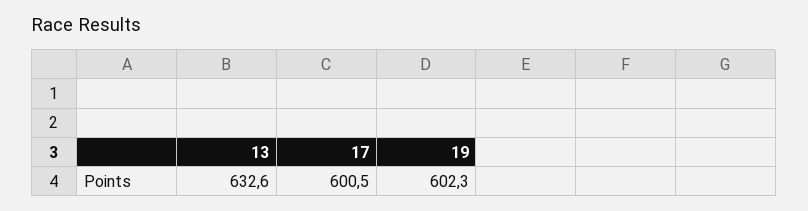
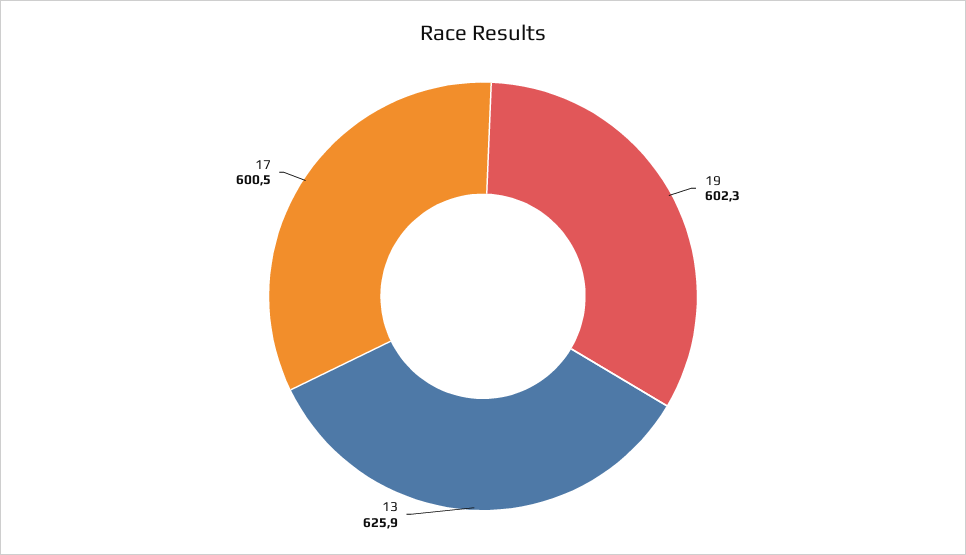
13: 632.6 -> 625.9

